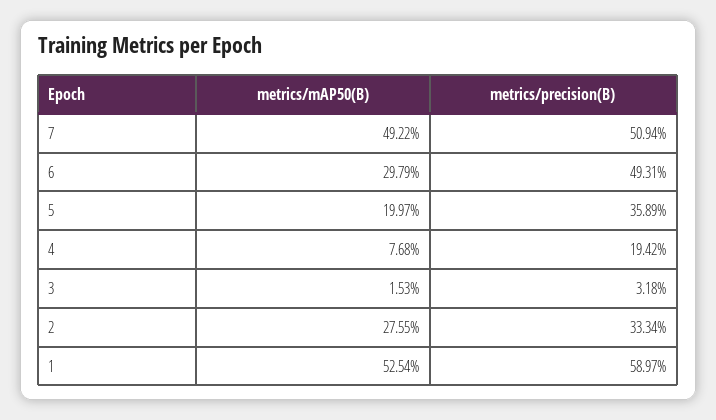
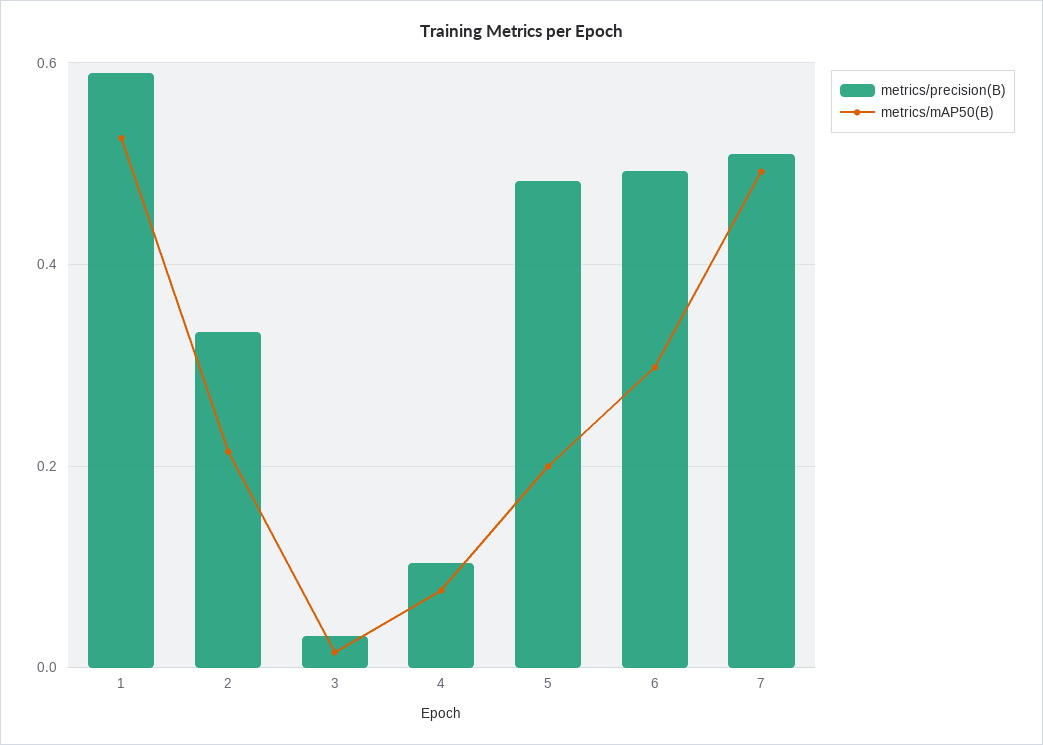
metrics/precision(B), 5: 0.3589 -> 0.48
metrics/precision(B), 4: 0.1942 -> 0.1
metrics/mAP50(B), 2: 0.2755 -> 0.22

